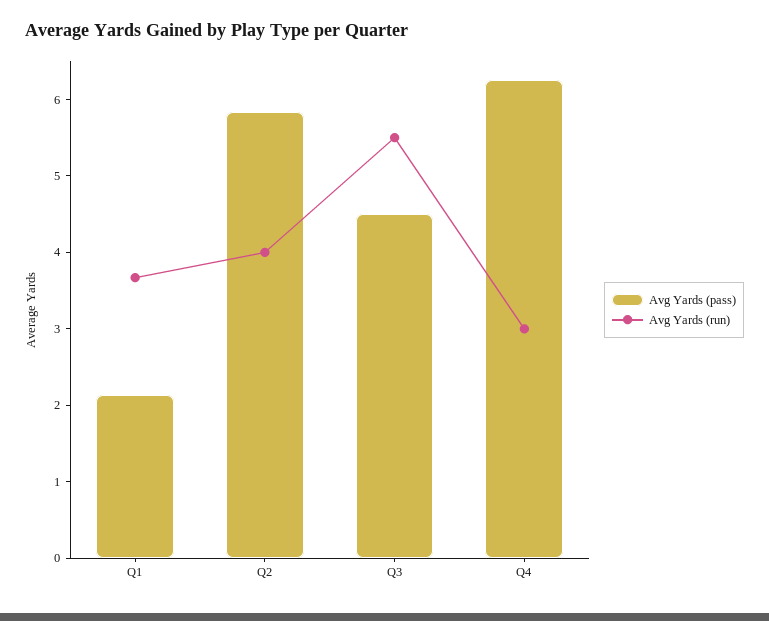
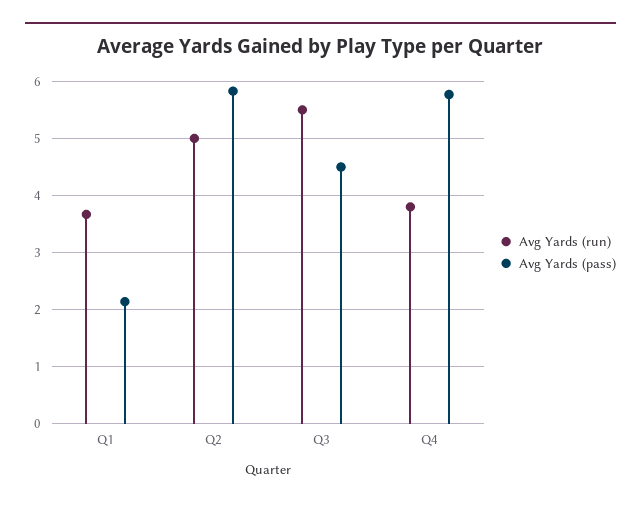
Avg Yards (run), Q2: 4 -> 5
Avg Yards (pass), Q4: 6.2 -> 5.8
Avg Yards (run), Q4: 3 -> 3.8

